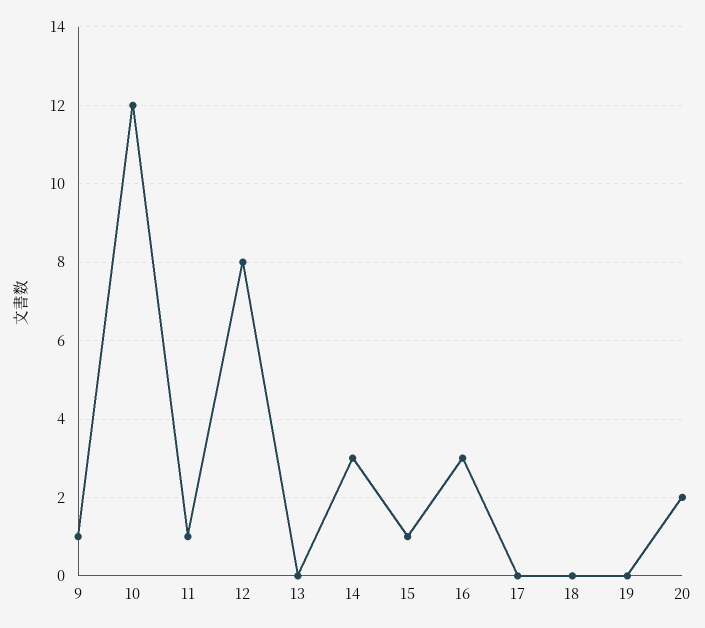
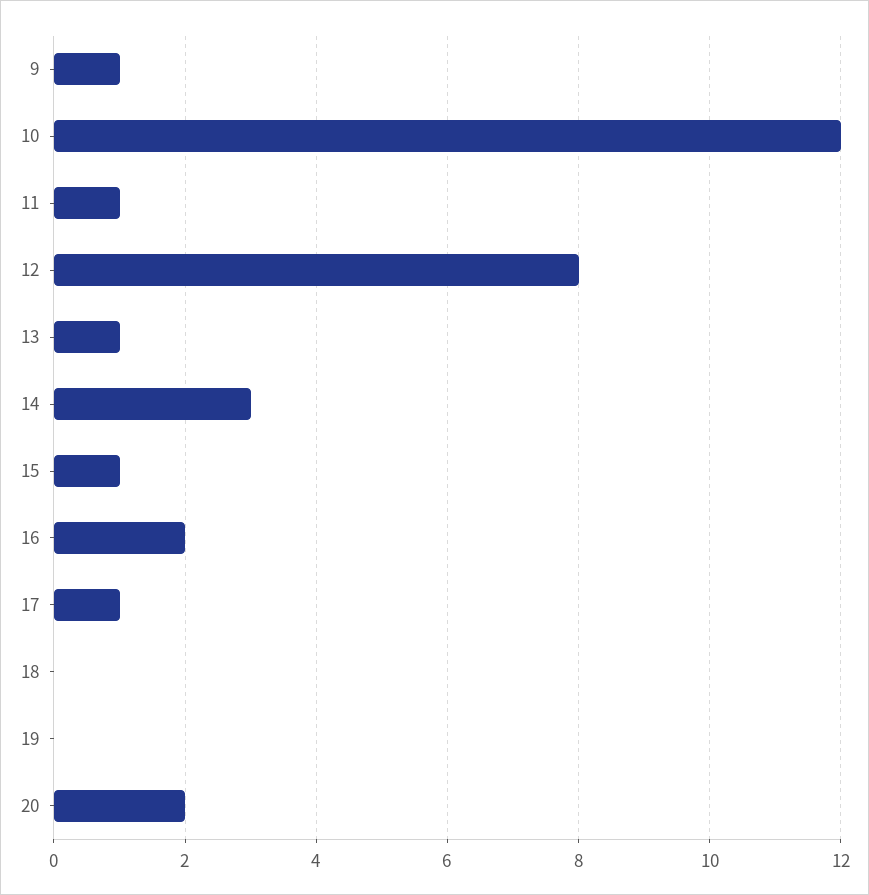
13: 0 -> 1
16: 3 -> 2
17: 0 -> 1

